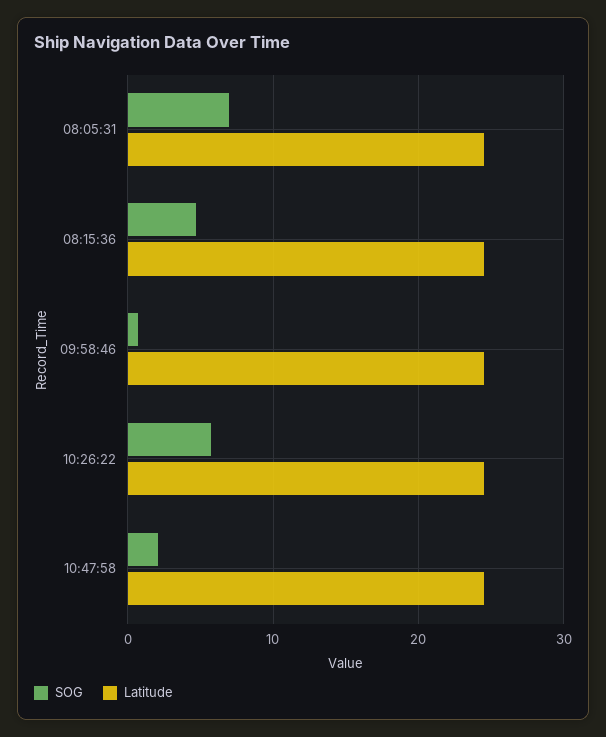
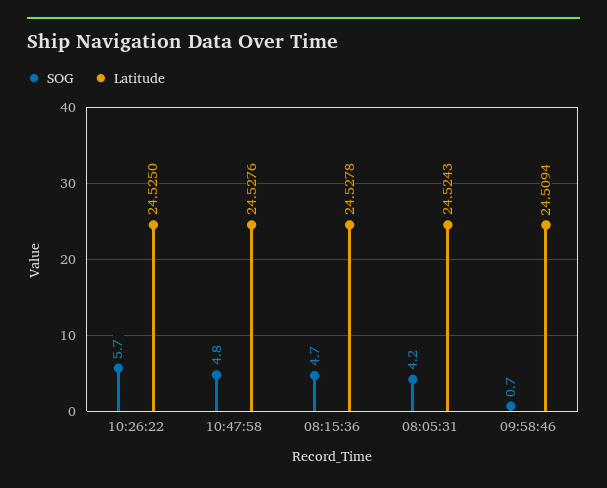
SOG, 08:05:31: 7 -> 4.2
SOG, 10:47:58: 2 -> 4.8

